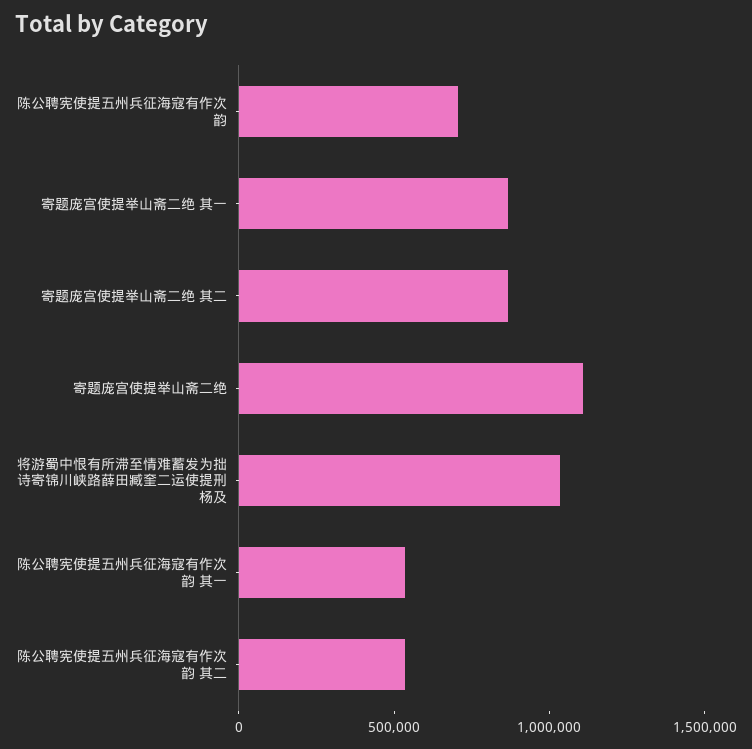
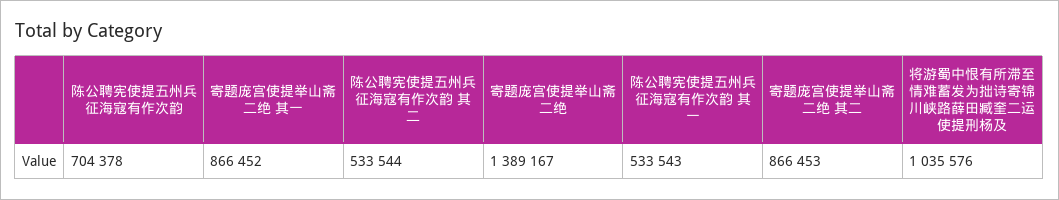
寄题庞宫使提举山斋二绝: 1100000 -> 1389167

